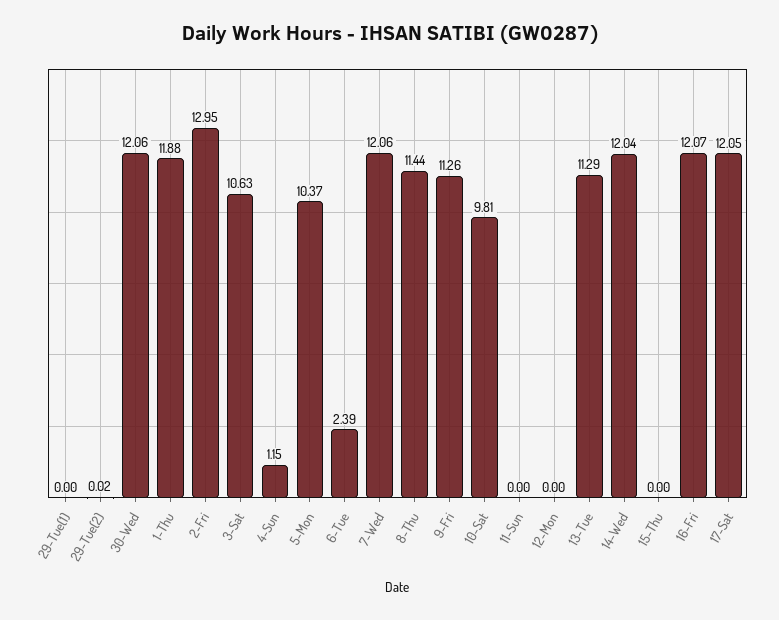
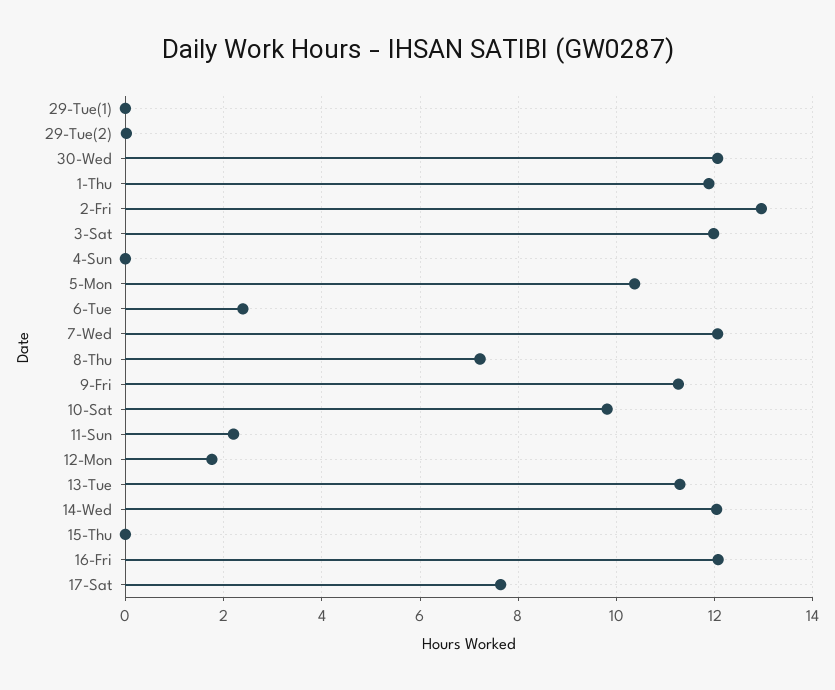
3-Sat: 10.63 -> 12
4-Sun: 1.15 -> 0
8-Thu: 11.44 -> 7.2
11-Sun: 0 -> 2.2
12-Mon: 0 -> 1.8
17-Sat: 12.05 -> 7.6

